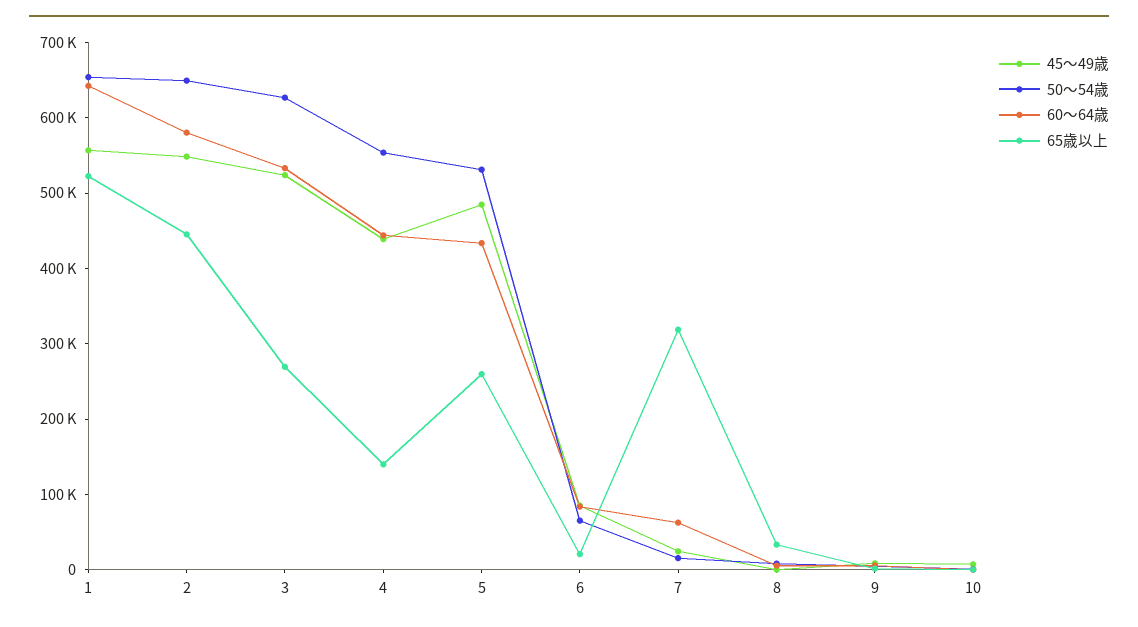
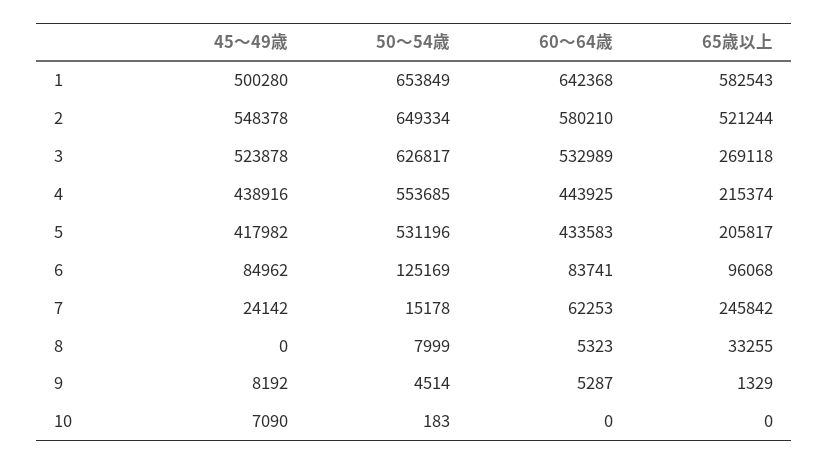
45～49歳, 1: 560000 -> 500280
65歳以上, 1: 520000 -> 582543
65歳以上, 2: 440000 -> 521244
65歳以上, 4: 140000 -> 215374
45～49歳, 5: 480000 -> 417982
65歳以上, 5: 260000 -> 205817
50～54歳, 6: 60000 -> 125169
65歳以上, 6: 20000 -> 96068
65歳以上, 7: 320000 -> 245842

